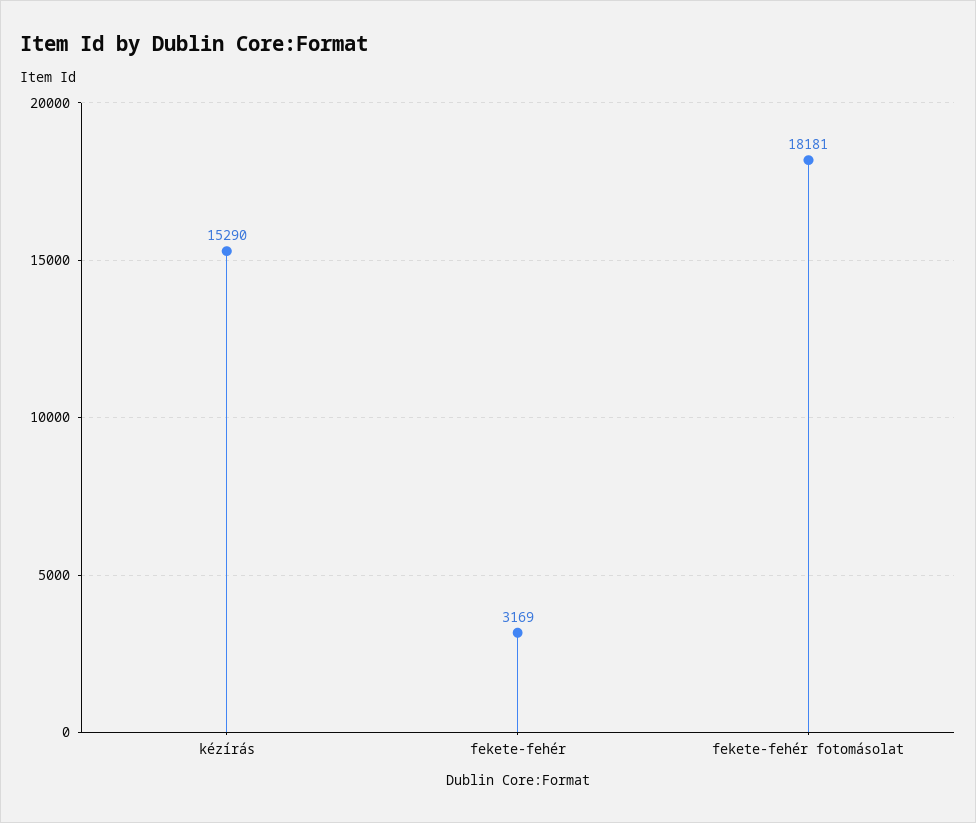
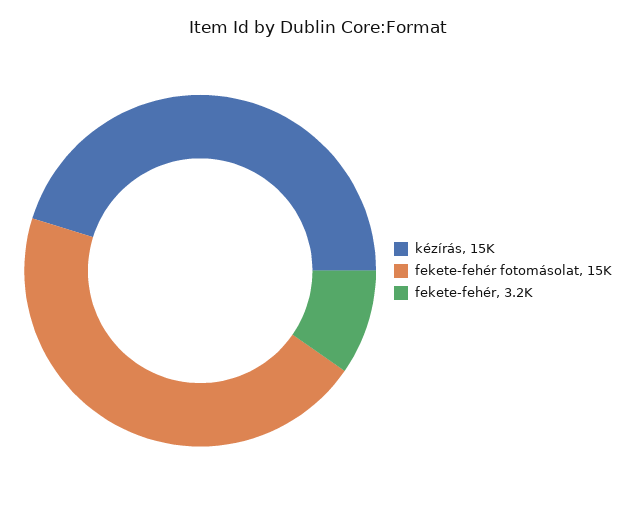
fekete-fehér fotomásolat: 18181 -> 15000

